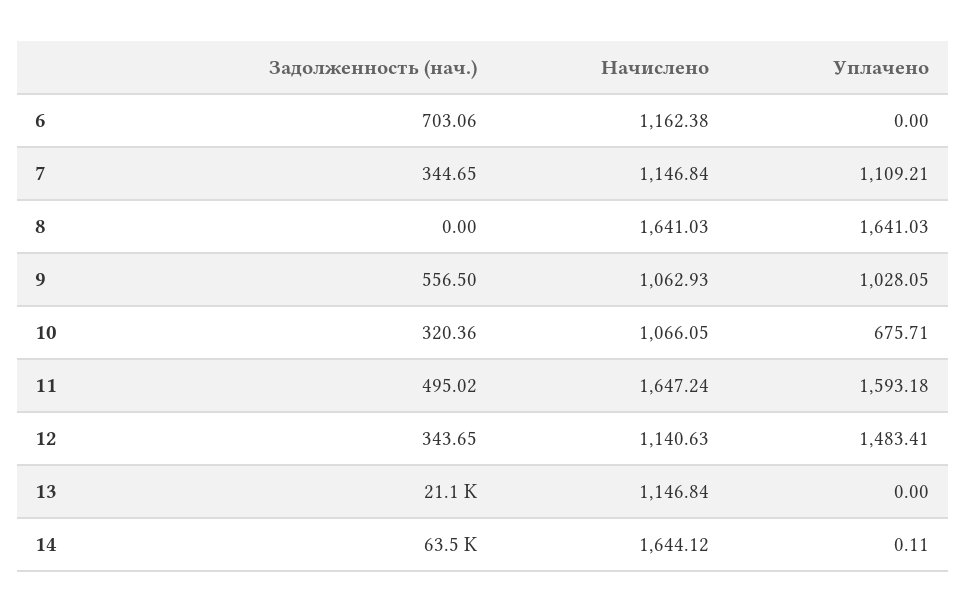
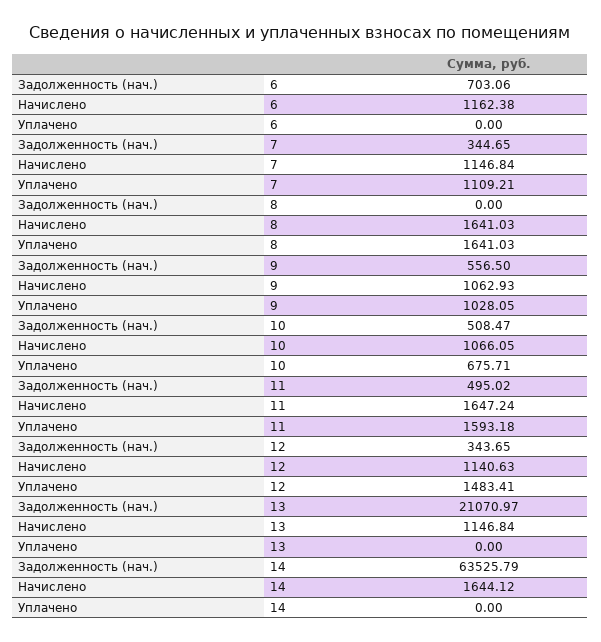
Задолженность (нач.), 10: 320.36 -> 508.47
Уплачено, 14: 0.11 -> 0

